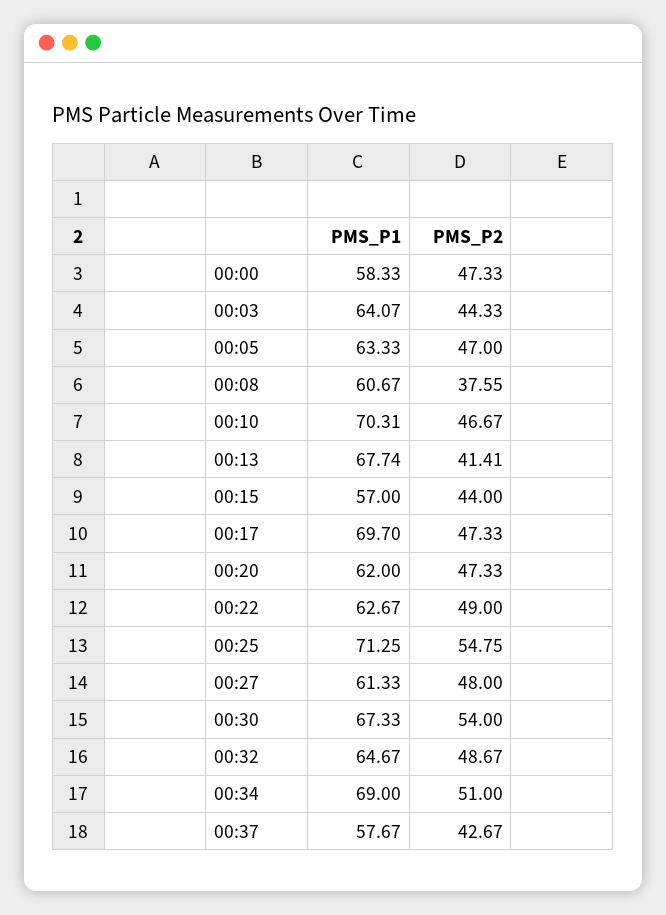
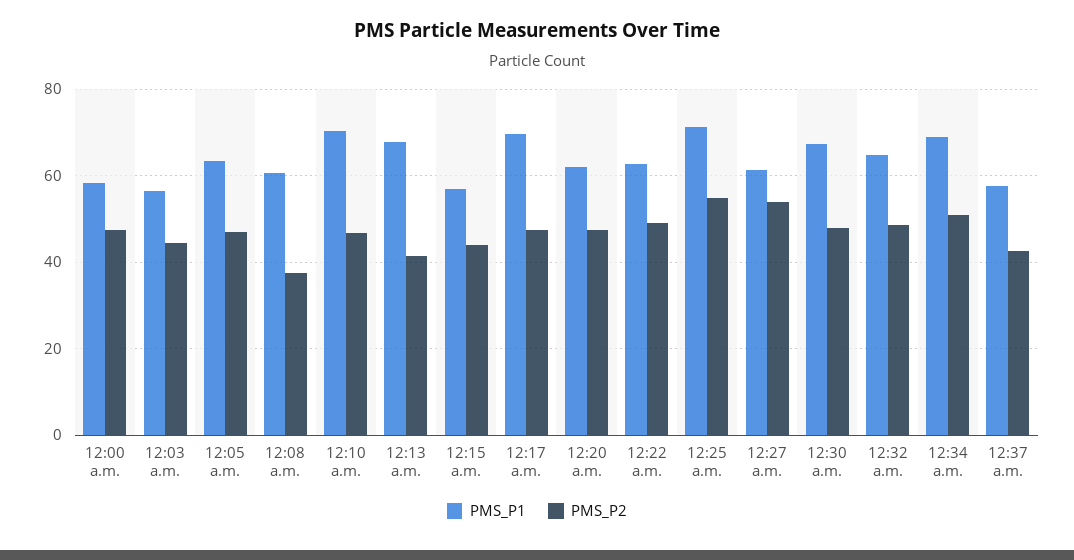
PMS_P1, 00:03: 64.07 -> 56
PMS_P2, 00:27: 48 -> 54
PMS_P2, 00:30: 54 -> 48

